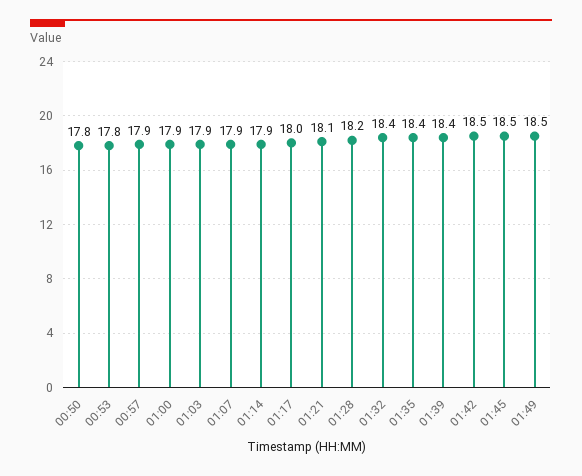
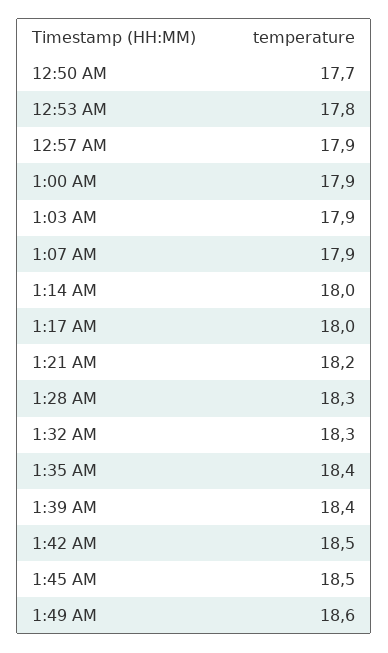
00:50: 17.8 -> 17.7
01:14: 17.9 -> 18
01:21: 18.1 -> 18.2
01:28: 18.2 -> 18.3
01:32: 18.4 -> 18.3
01:49: 18.5 -> 18.6

